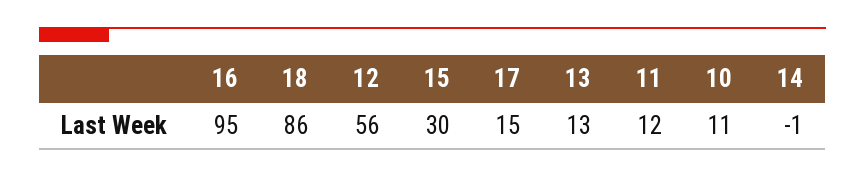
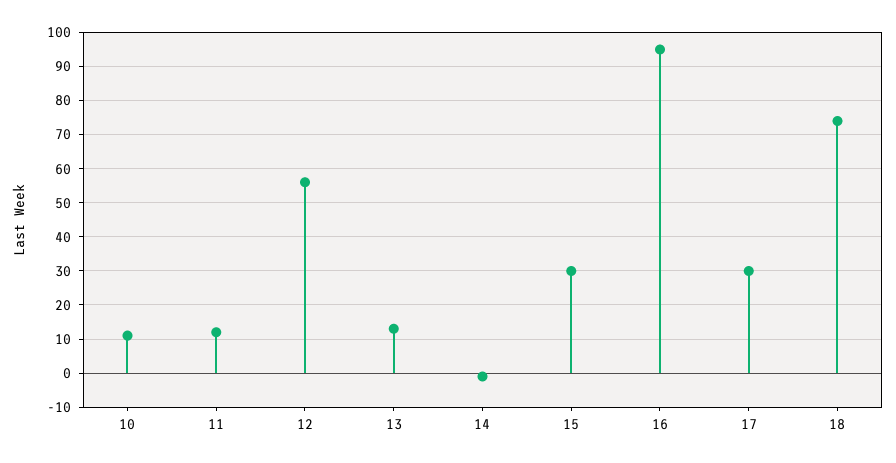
18: 86 -> 75
17: 15 -> 30

